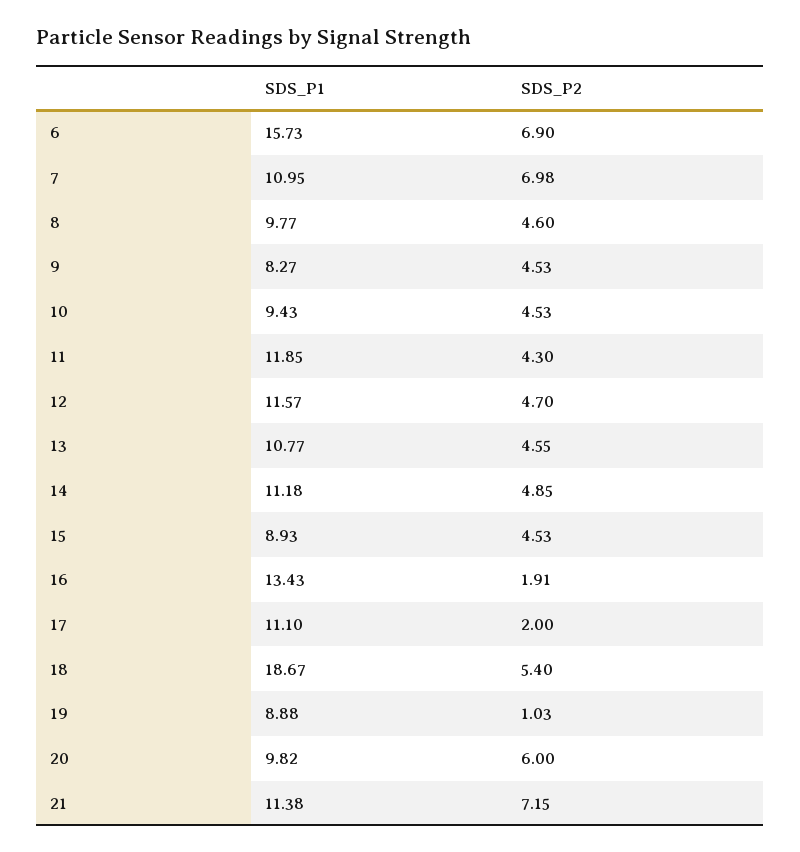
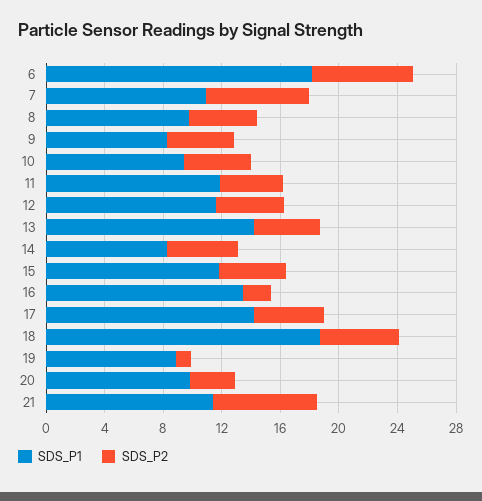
SDS_P1, 6: 15.73 -> 18
SDS_P1, 13: 10.77 -> 14
SDS_P1, 14: 11.18 -> 8
SDS_P1, 15: 8.93 -> 12
SDS_P1, 17: 11.1 -> 14
SDS_P2, 17: 2 -> 5
SDS_P2, 20: 6 -> 3

